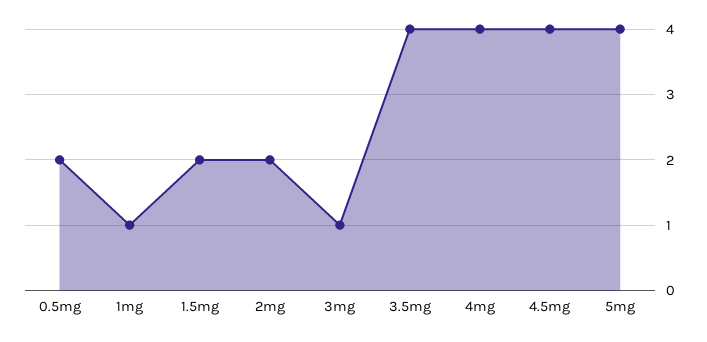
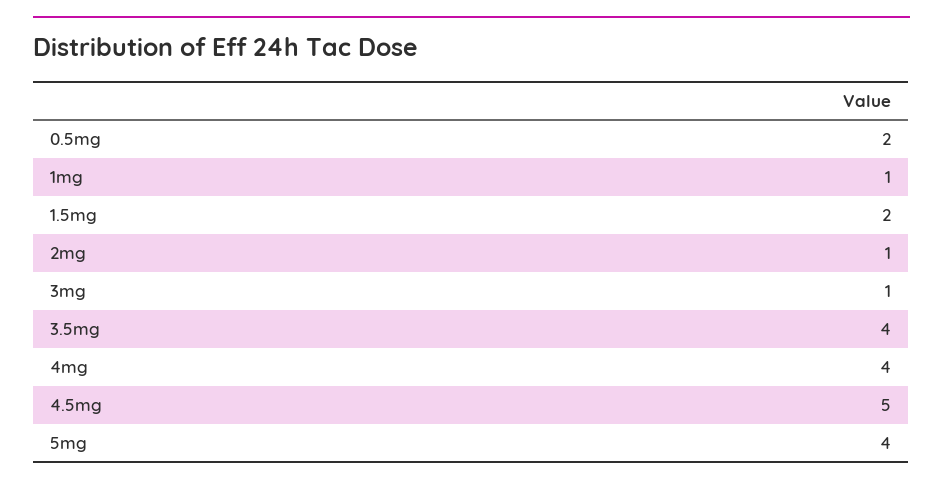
2mg: 2 -> 1
4.5mg: 4 -> 5

